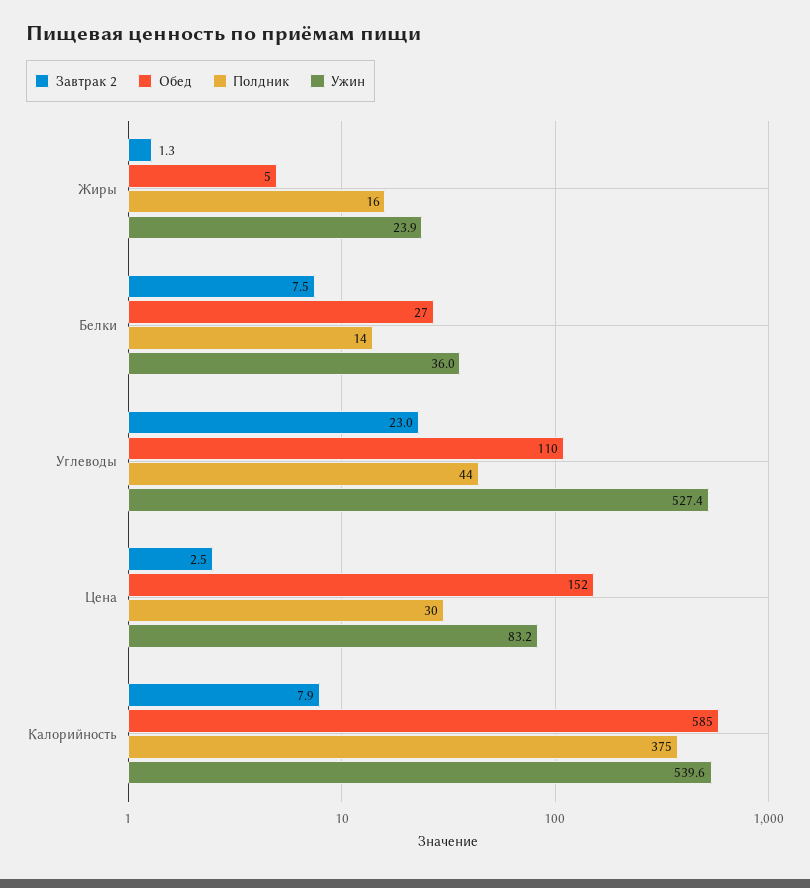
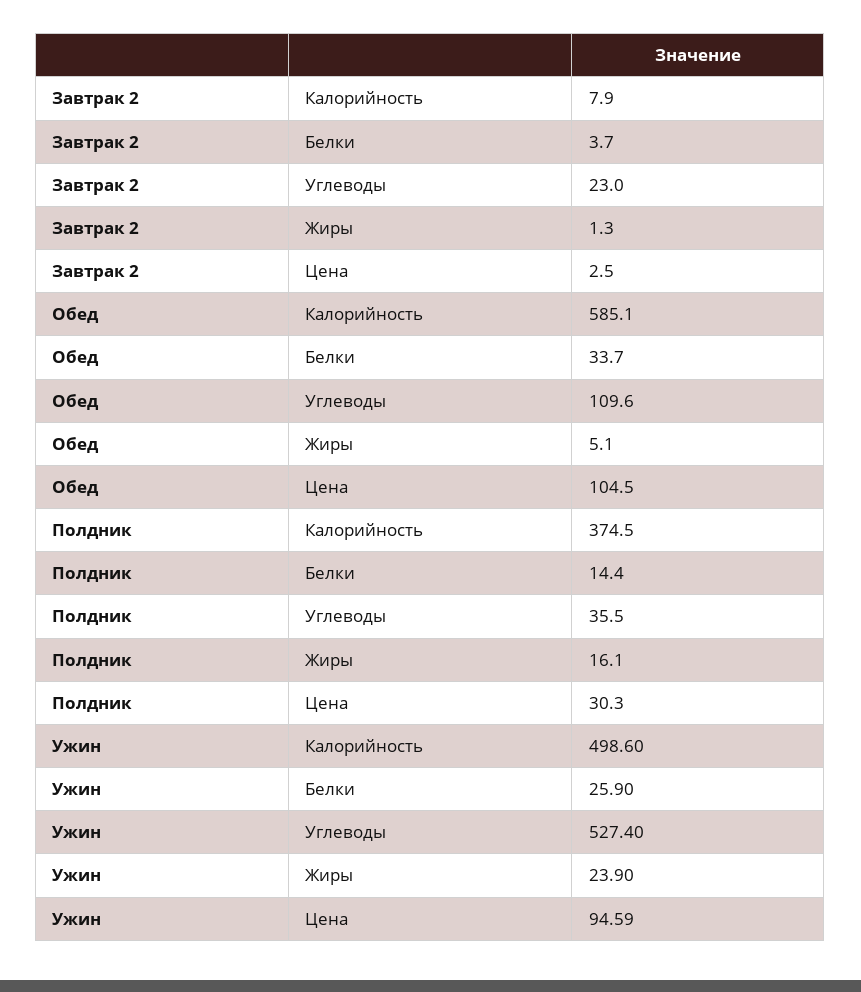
Завтрак 2, Белки: 7.5 -> 3.7
Обед, Белки: 27 -> 33.7
Ужин, Белки: 36 -> 25.9
Полдник, Углеводы: 44 -> 35.5
Обед, Цена: 152 -> 104.5
Ужин, Цена: 83.2 -> 94.59
Ужин, Калорийность: 539.6 -> 498.6

